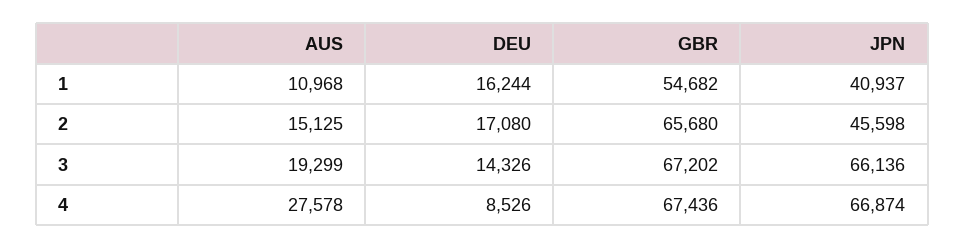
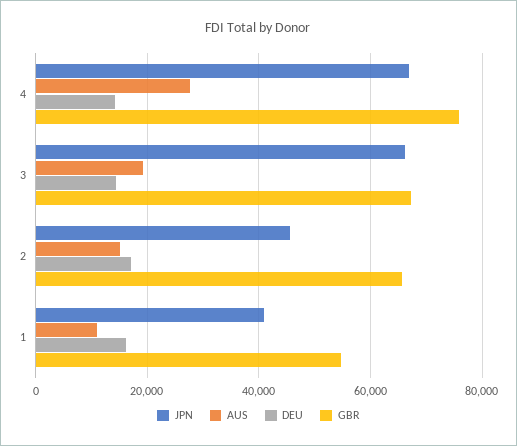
DEU, 4: 8526 -> 14000
GBR, 4: 67436 -> 76000

